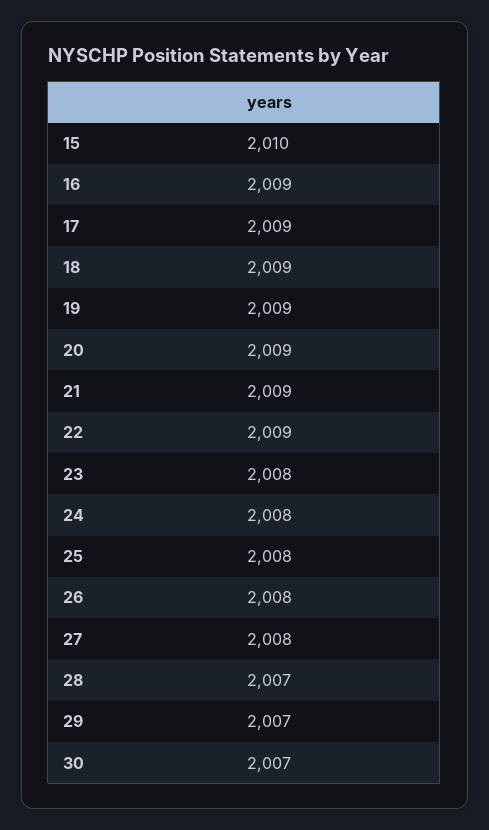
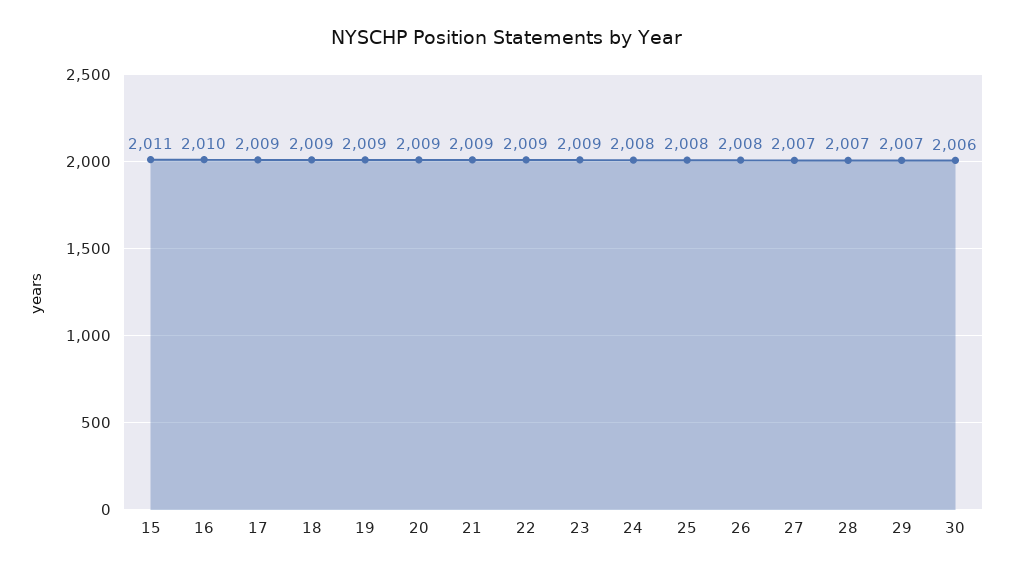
15: 2010 -> 2011
16: 2009 -> 2010
23: 2008 -> 2009
27: 2008 -> 2007
30: 2007 -> 2006

